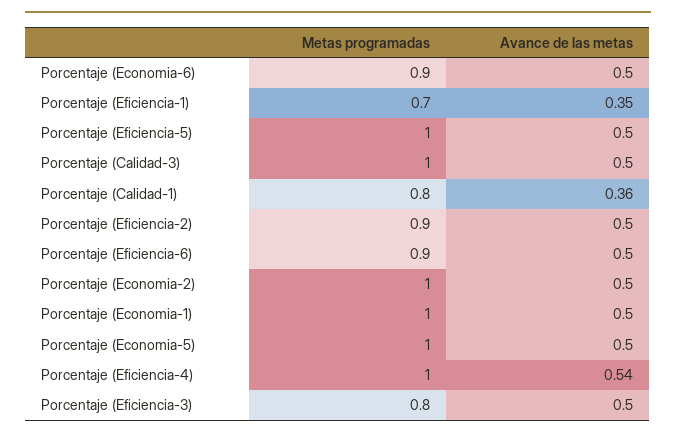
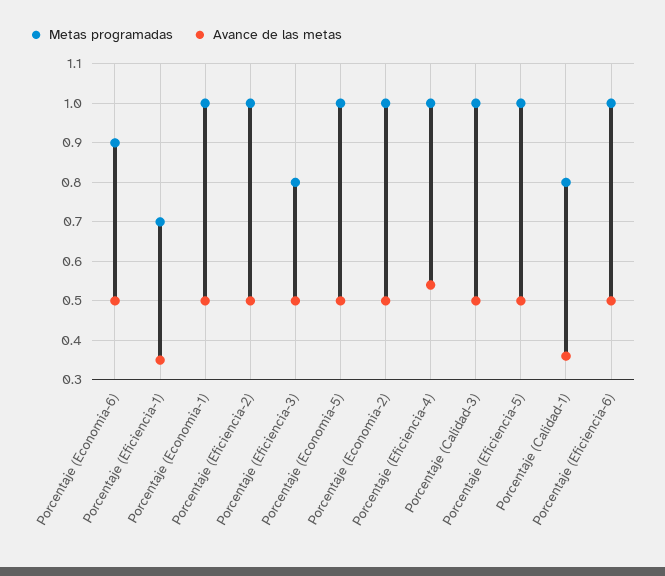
Metas programadas, Porcentaje (Eficiencia-2): 0.9 -> 1
Metas programadas, Porcentaje (Eficiencia-6): 0.9 -> 1

